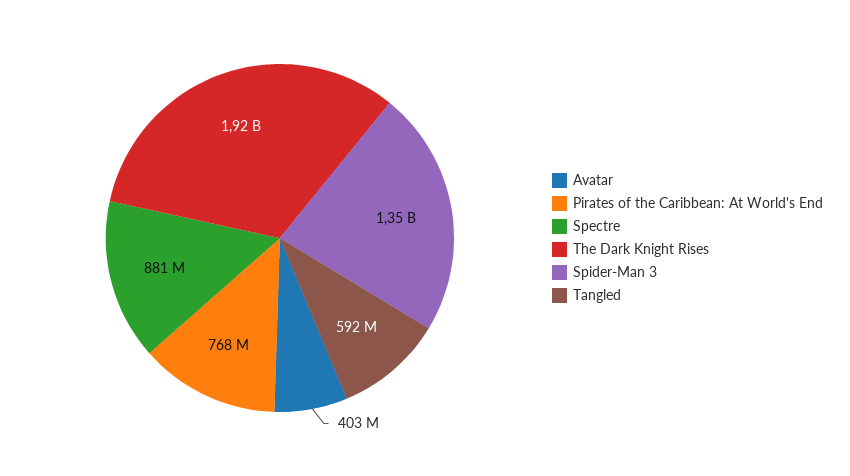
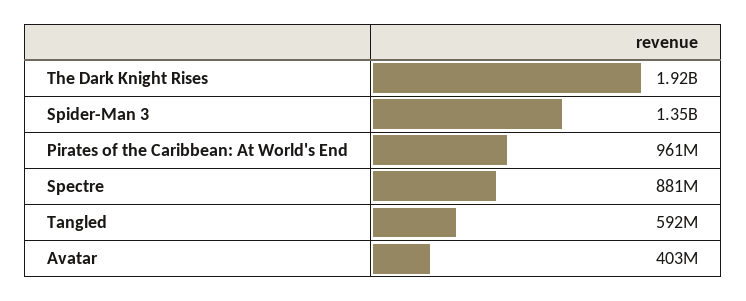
Pirates of the Caribbean: At World's End: 768000000 -> 961000000

